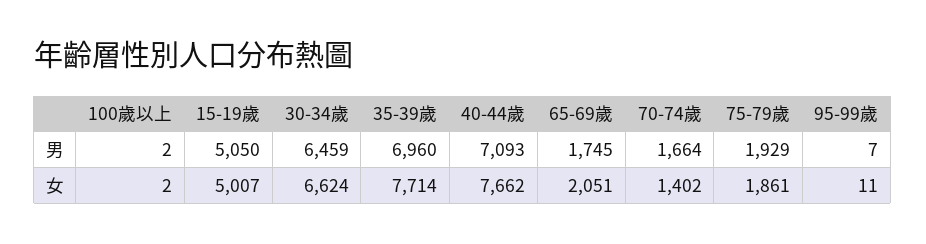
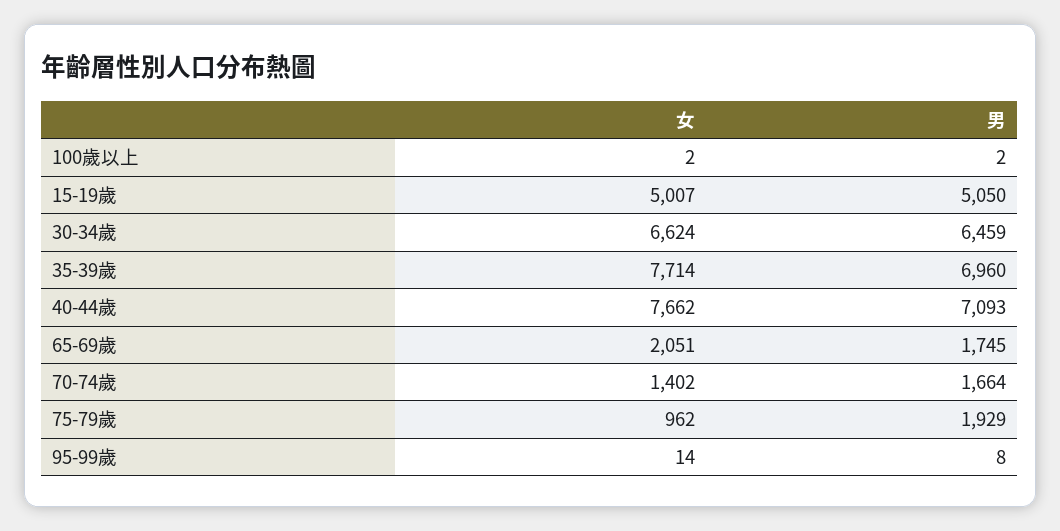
95-99歲, 男: 7 -> 8
75-79歲, 女: 1861 -> 962
95-99歲, 女: 11 -> 14

